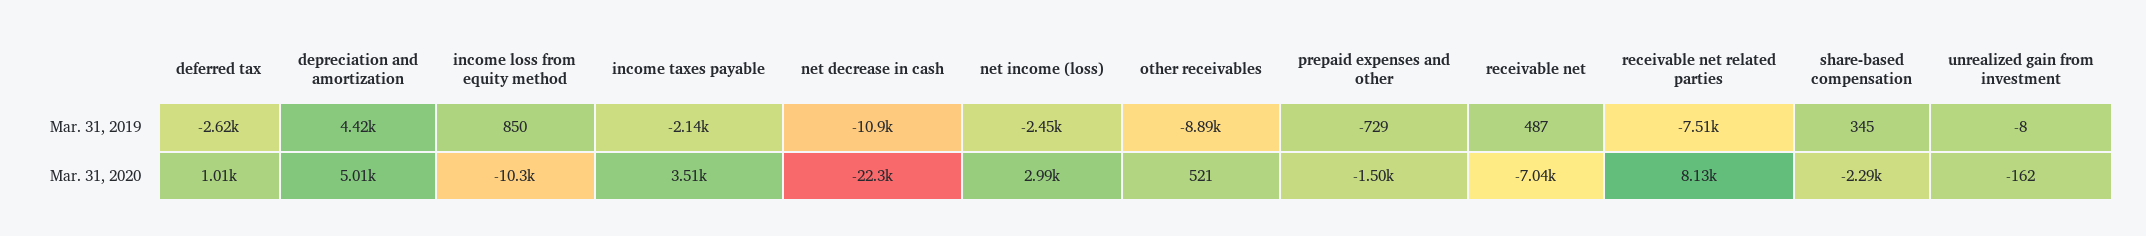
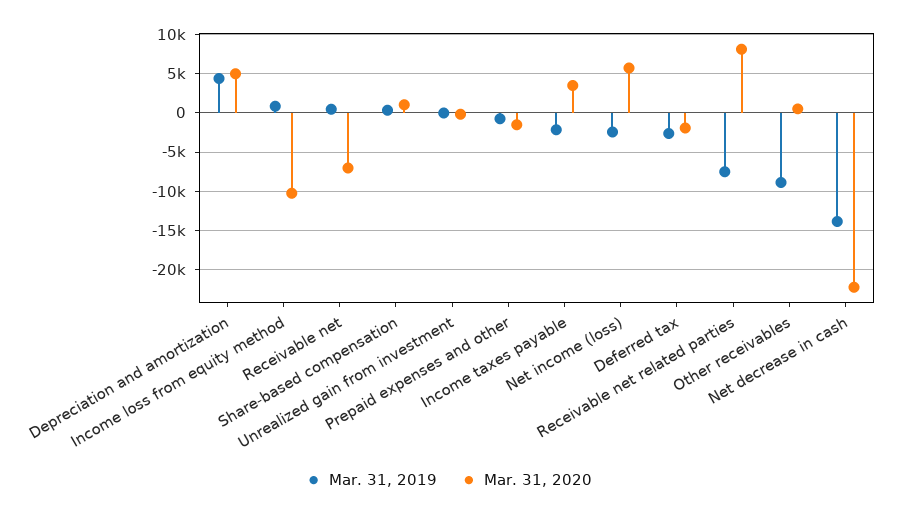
Mar. 31, 2019, net decrease in cash: -10900 -> -14000
Mar. 31, 2020, deferred tax: 1010 -> -2000
Mar. 31, 2020, net income (loss): 2990 -> 6000
Mar. 31, 2020, share-based compensation: -2290 -> 1000

